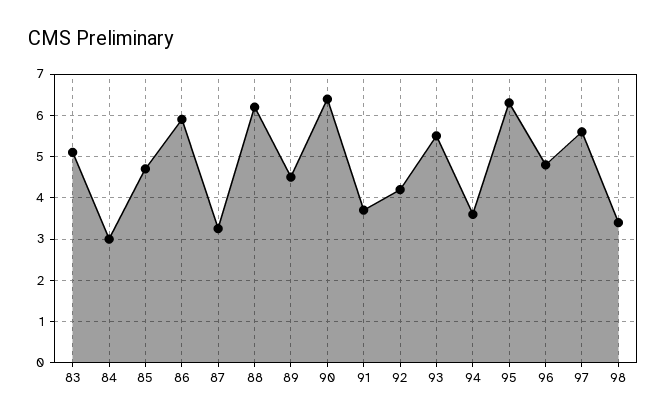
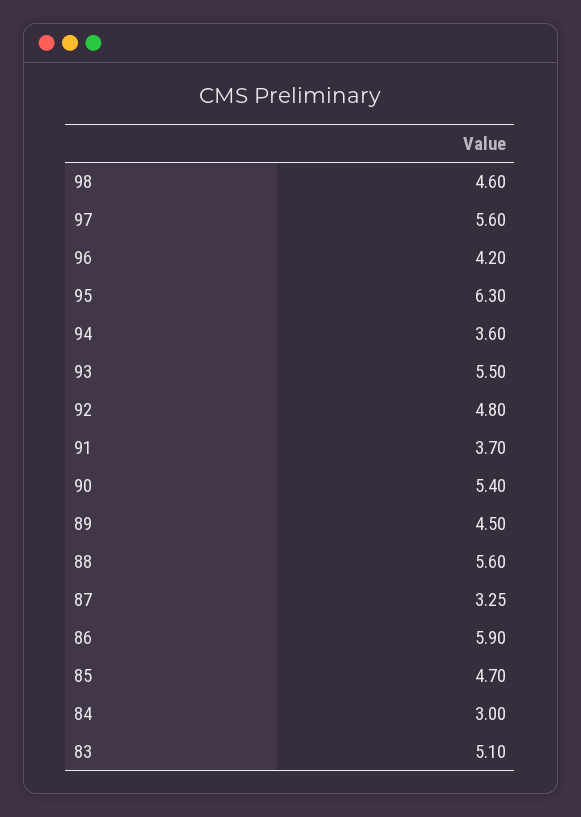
88: 6.2 -> 5.6
90: 6.4 -> 5.4
92: 4.2 -> 4.8
96: 4.8 -> 4.2
98: 3.4 -> 4.6

